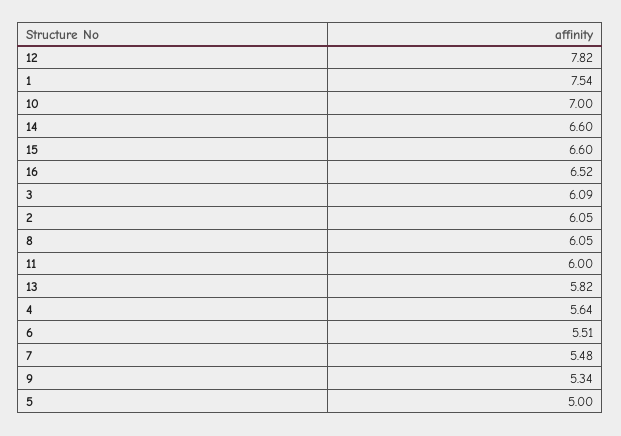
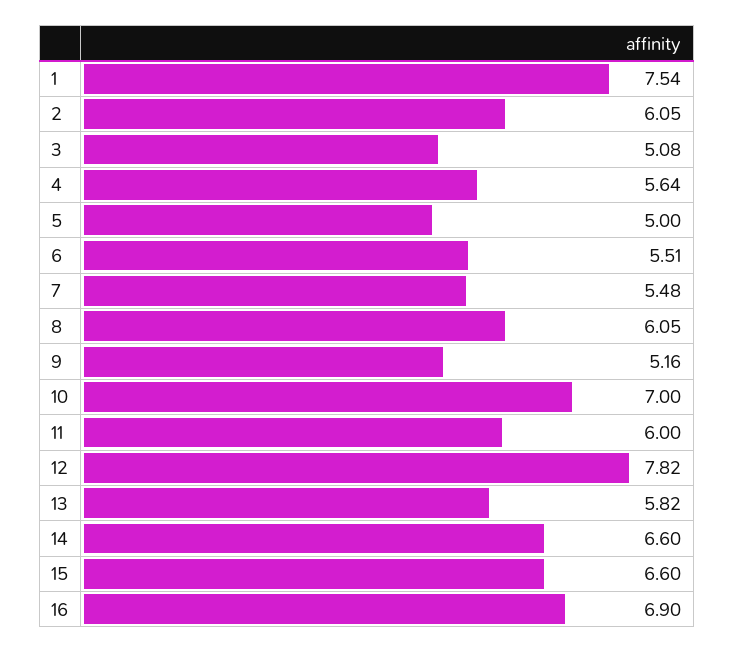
16: 6.52 -> 6.9
3: 6.09 -> 5.08
9: 5.34 -> 5.16

